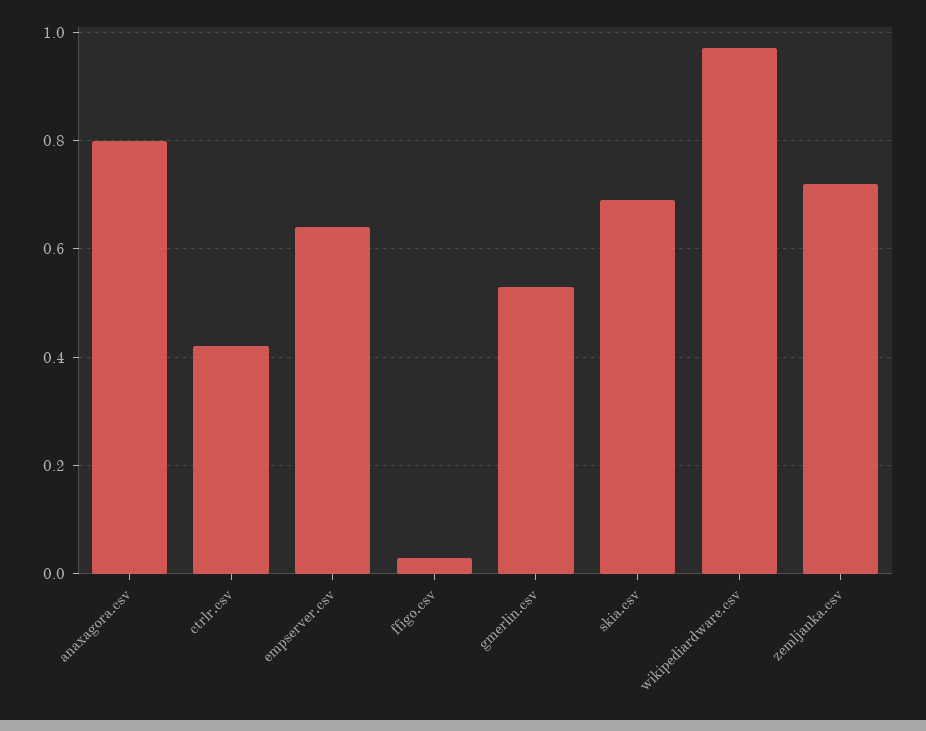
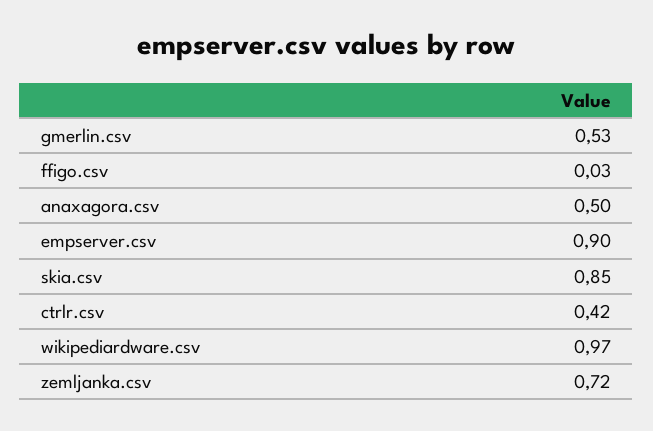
anaxagora.csv: 0.8 -> 0.5
empserver.csv: 0.65 -> 0.9
skia.csv: 0.7 -> 0.85

